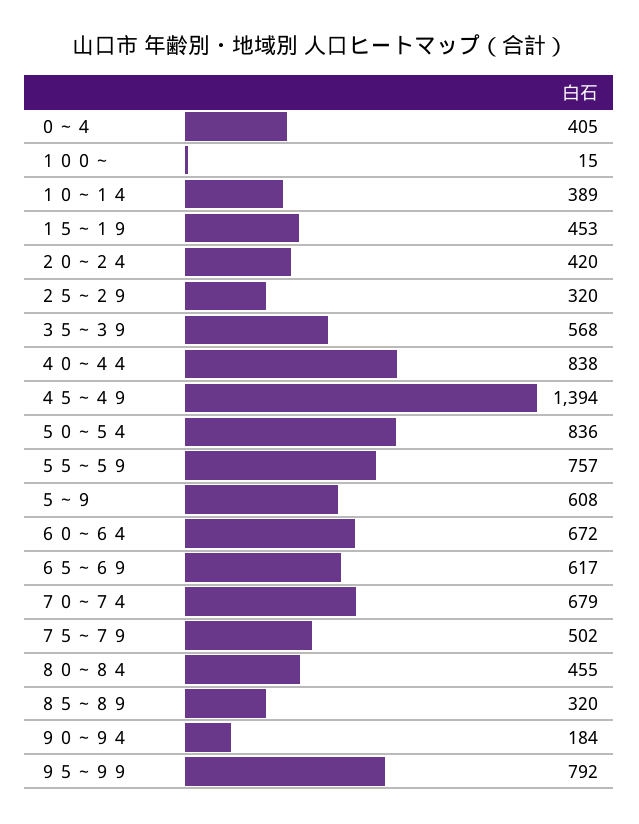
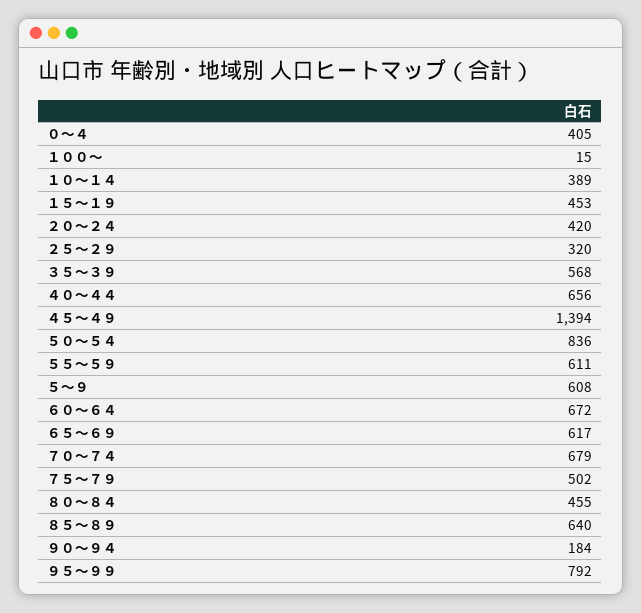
４０～４４: 838 -> 656
５５～５９: 757 -> 611
８５～８９: 320 -> 640

